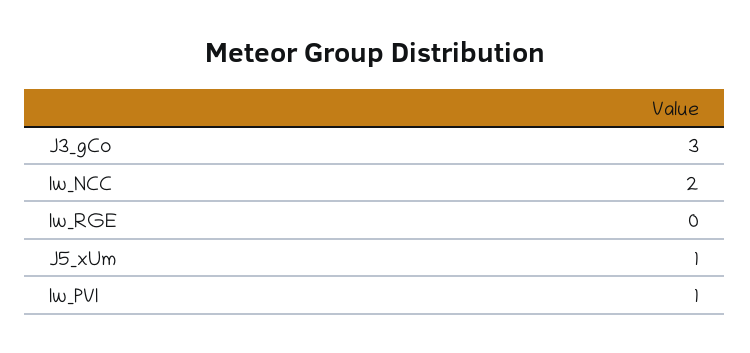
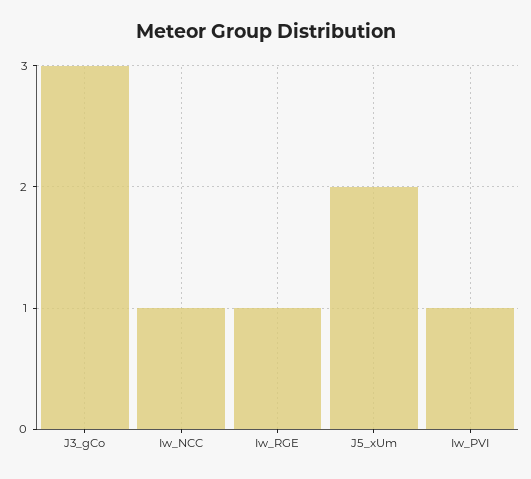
Iw_NCC: 2 -> 1
Iw_RGE: 0 -> 1
J5_xUm: 1 -> 2

